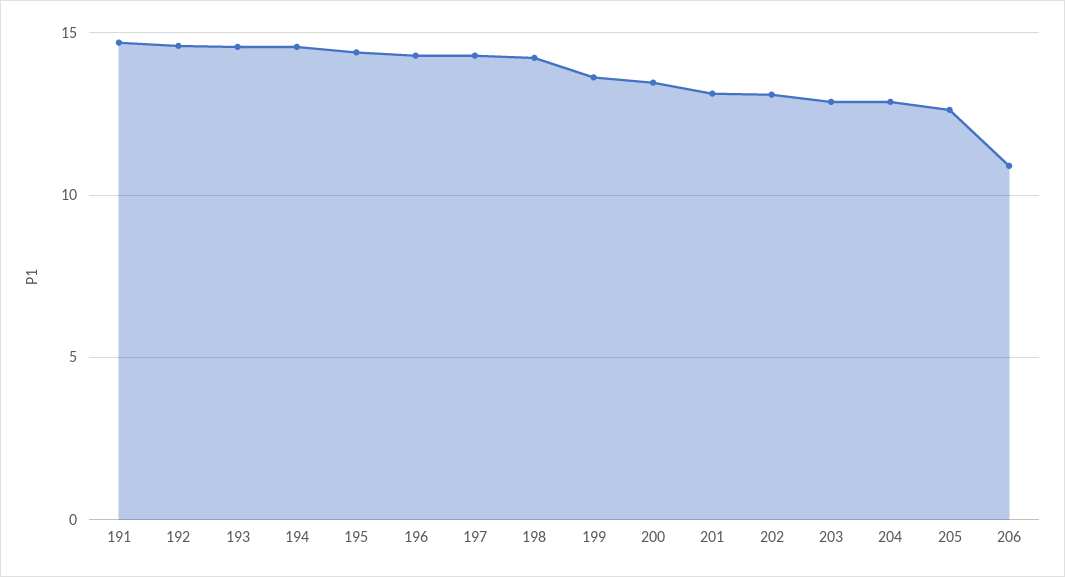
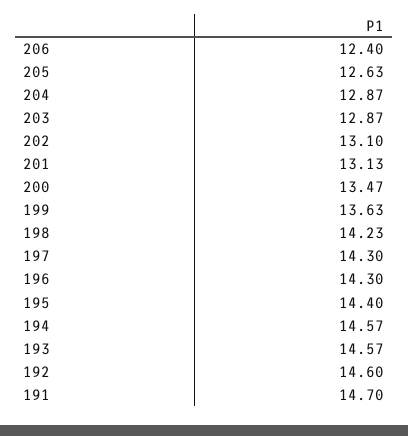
206: 11 -> 12.4

